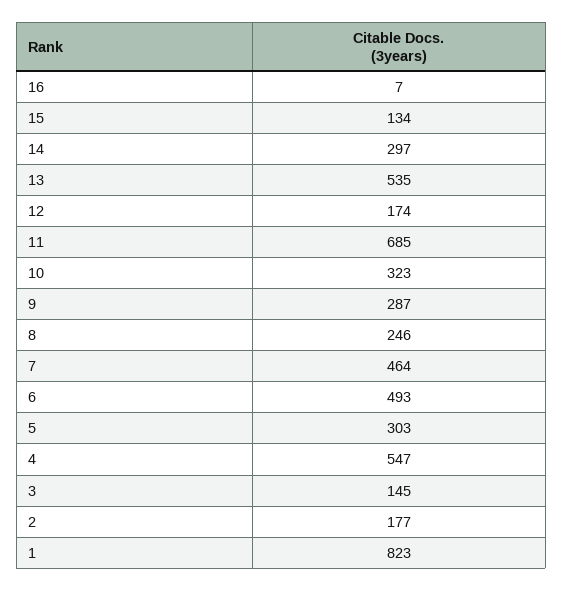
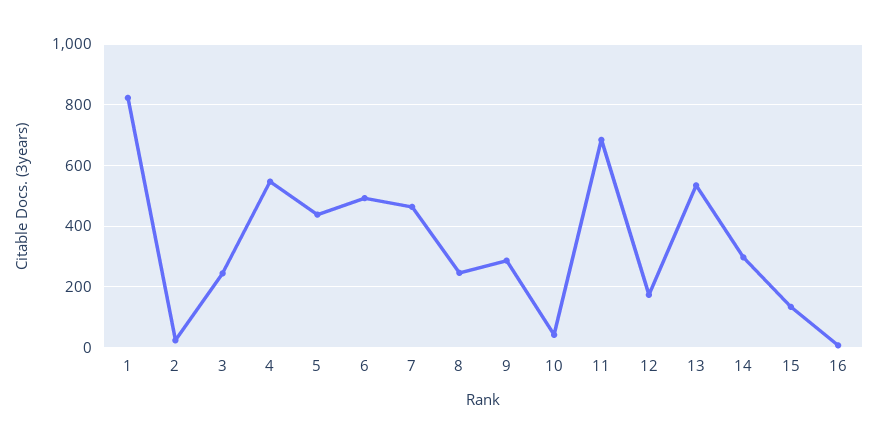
10: 323 -> 40
5: 303 -> 440
3: 145 -> 240
2: 177 -> 20

